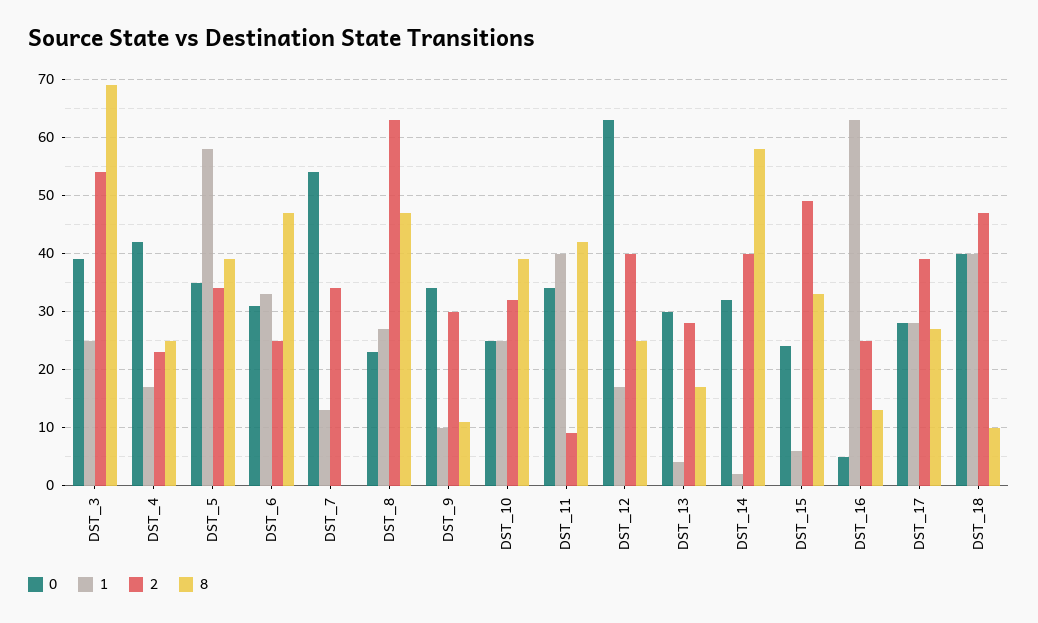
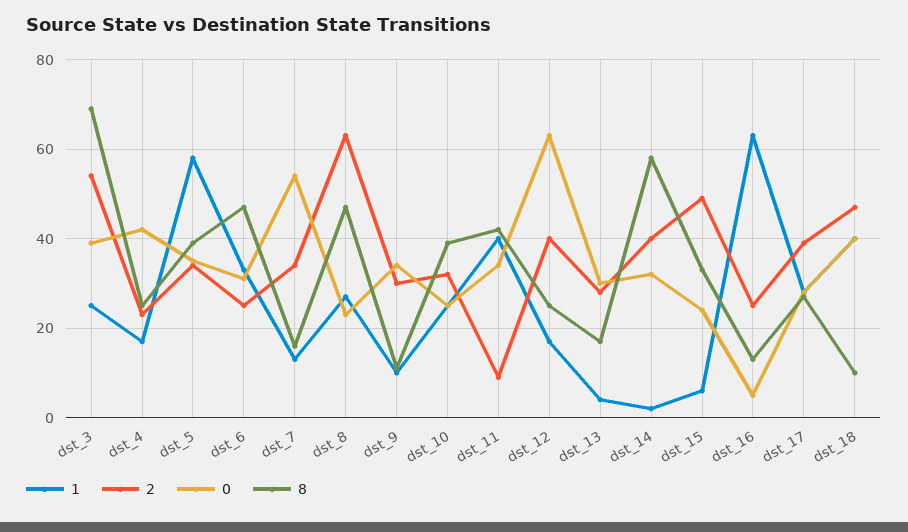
8, DST_7: 0 -> 15

